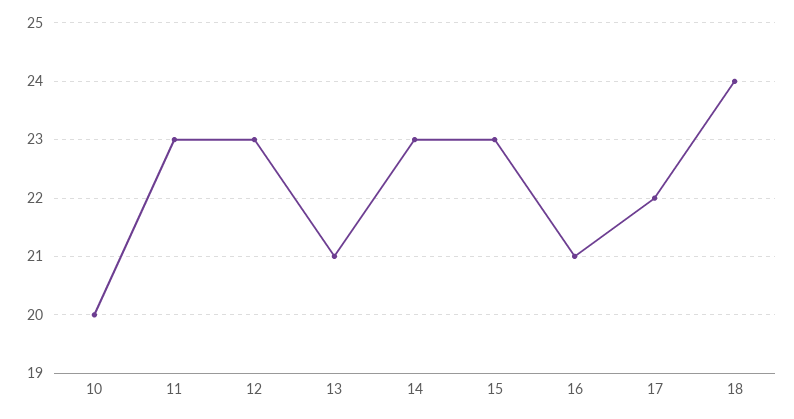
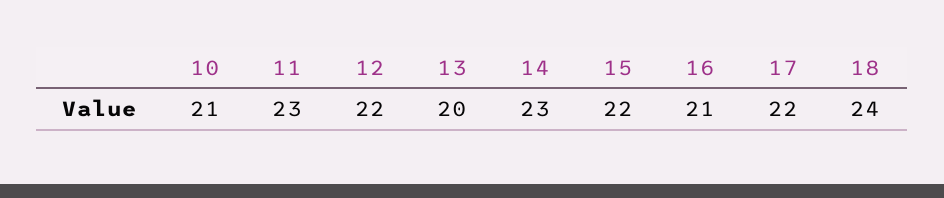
10: 20 -> 21
12: 23 -> 22
13: 21 -> 20
15: 23 -> 22

